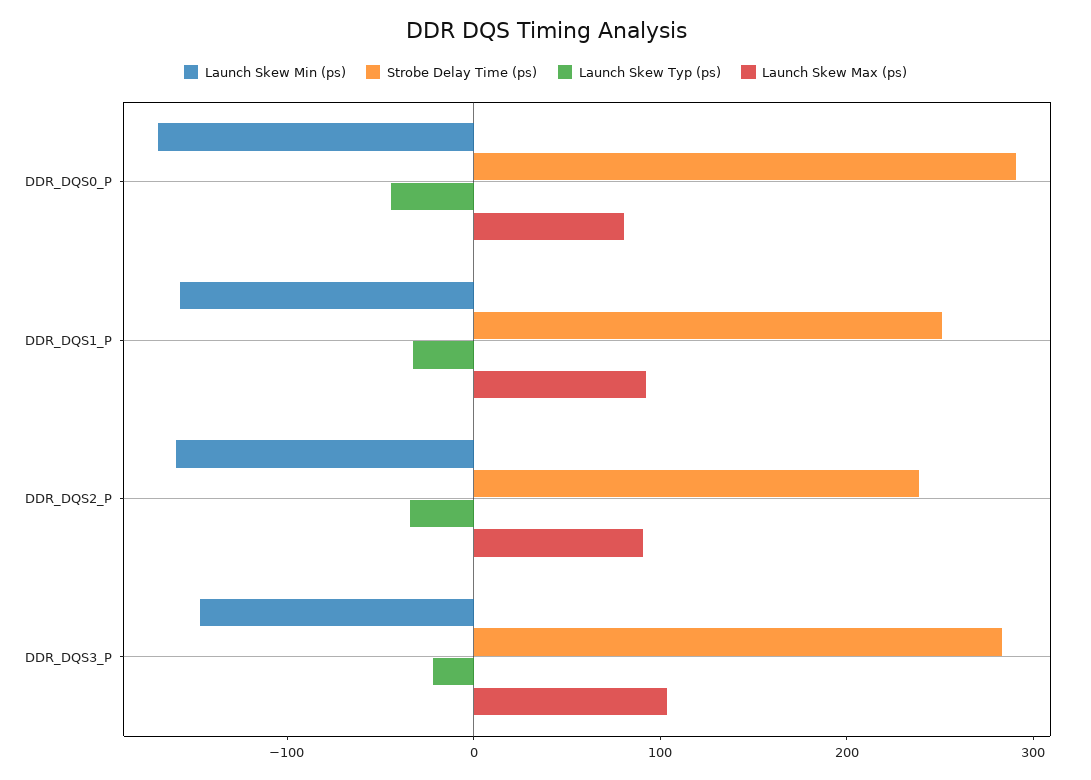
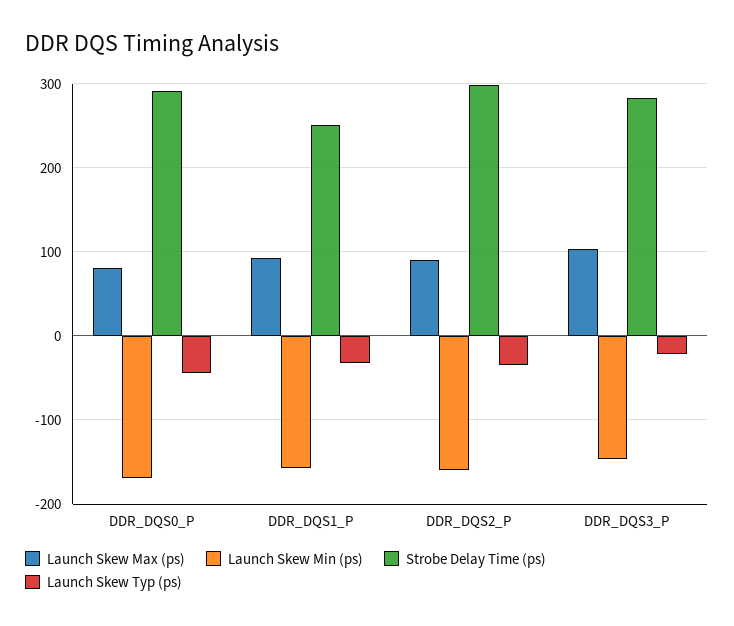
Strobe Delay Time (ps), DDR_DQS2_P: 240 -> 300

